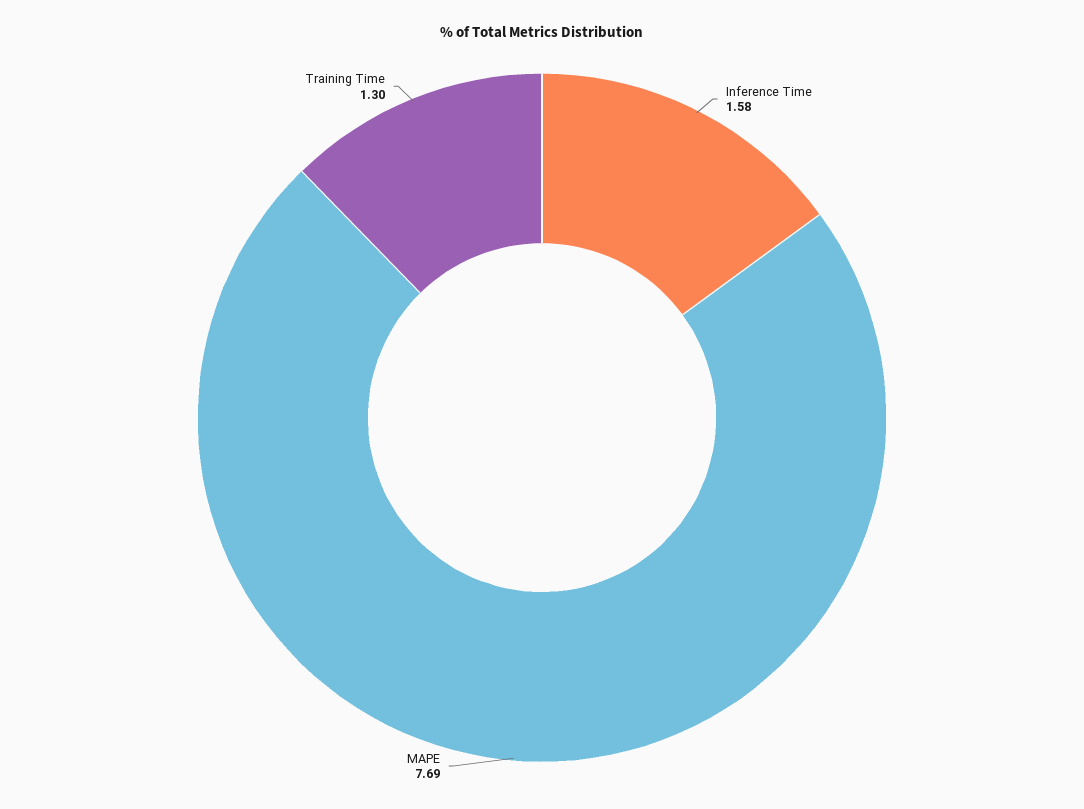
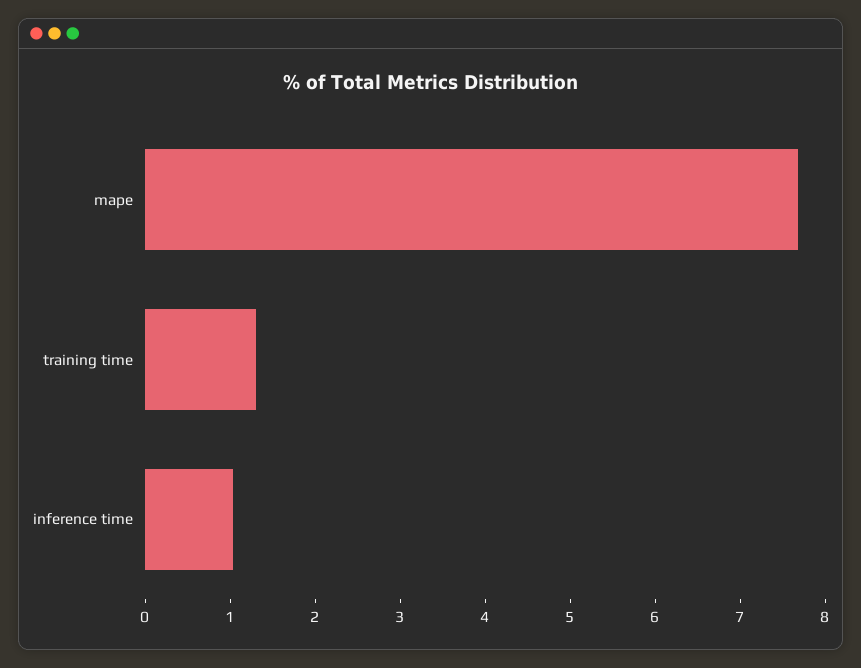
Inference Time: 1.58 -> 1

